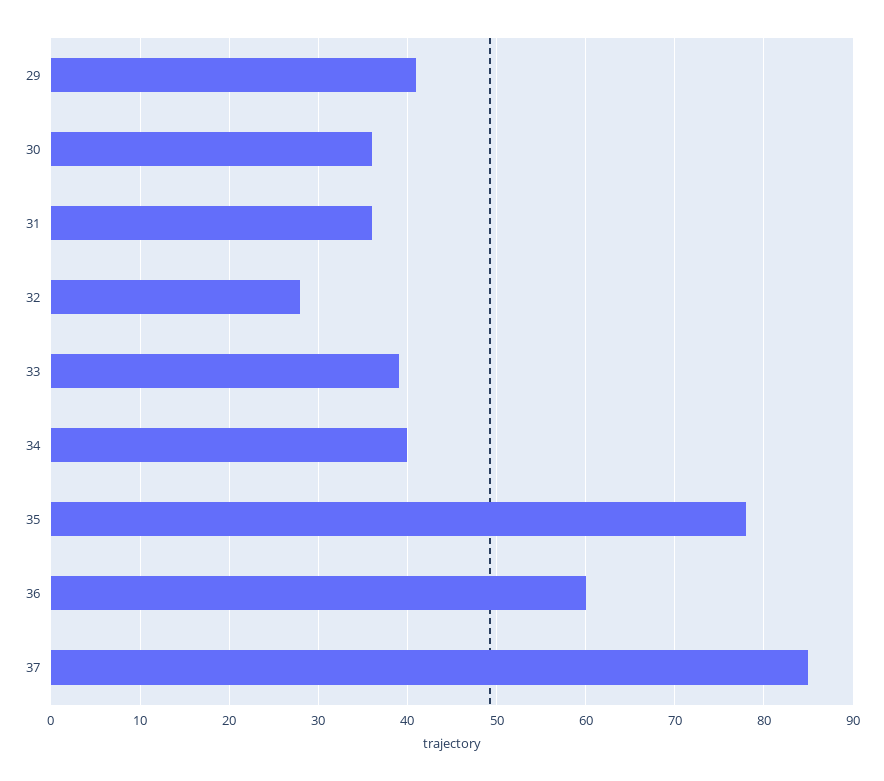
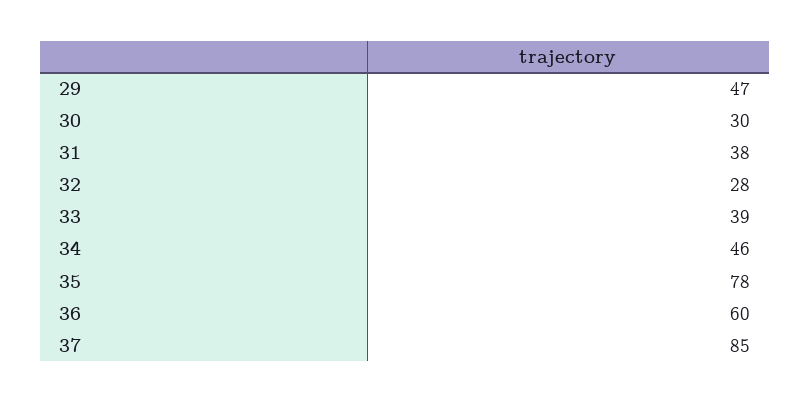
29: 41 -> 47
30: 36 -> 30
31: 36 -> 38
34: 40 -> 46

